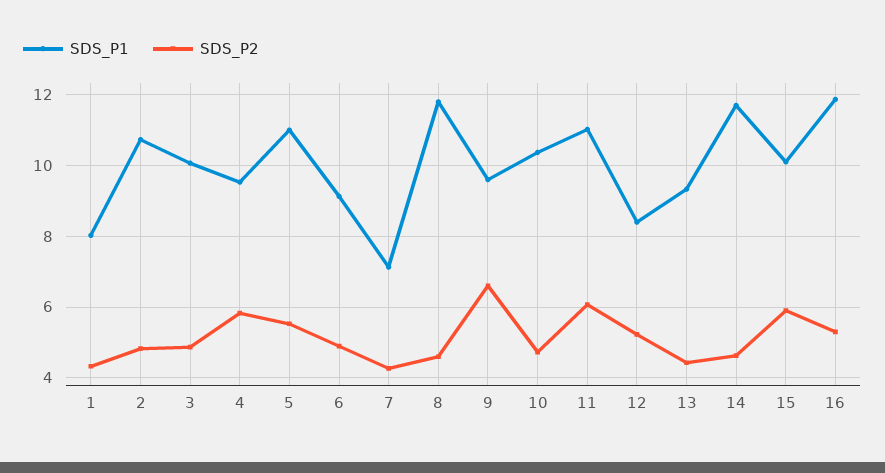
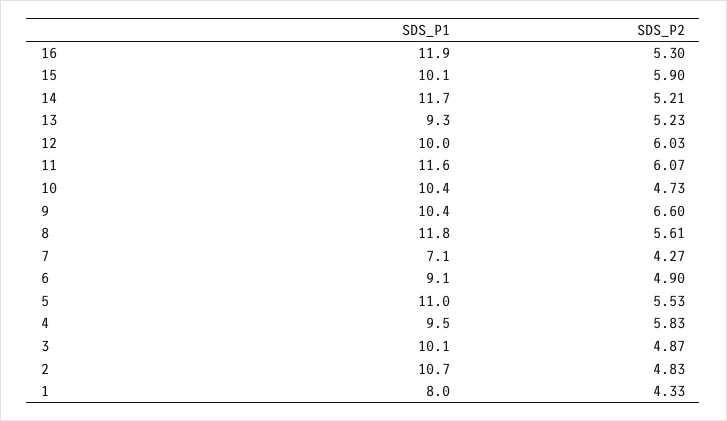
SDS_P2, 8: 4.6 -> 5.61
SDS_P1, 9: 9.6 -> 10.4
SDS_P1, 11: 11 -> 11.6
SDS_P1, 12: 8.4 -> 10
SDS_P2, 12: 5.2 -> 6.03
SDS_P2, 13: 4.4 -> 5.23
SDS_P2, 14: 4.6 -> 5.21

